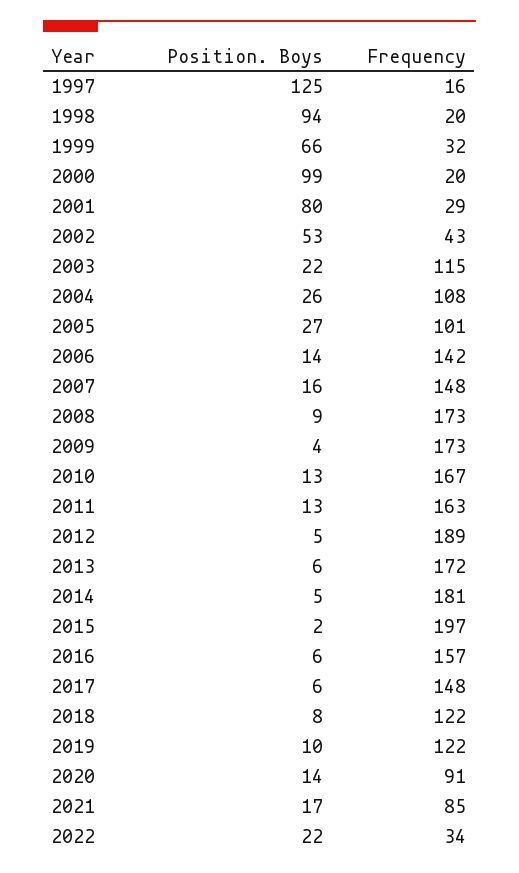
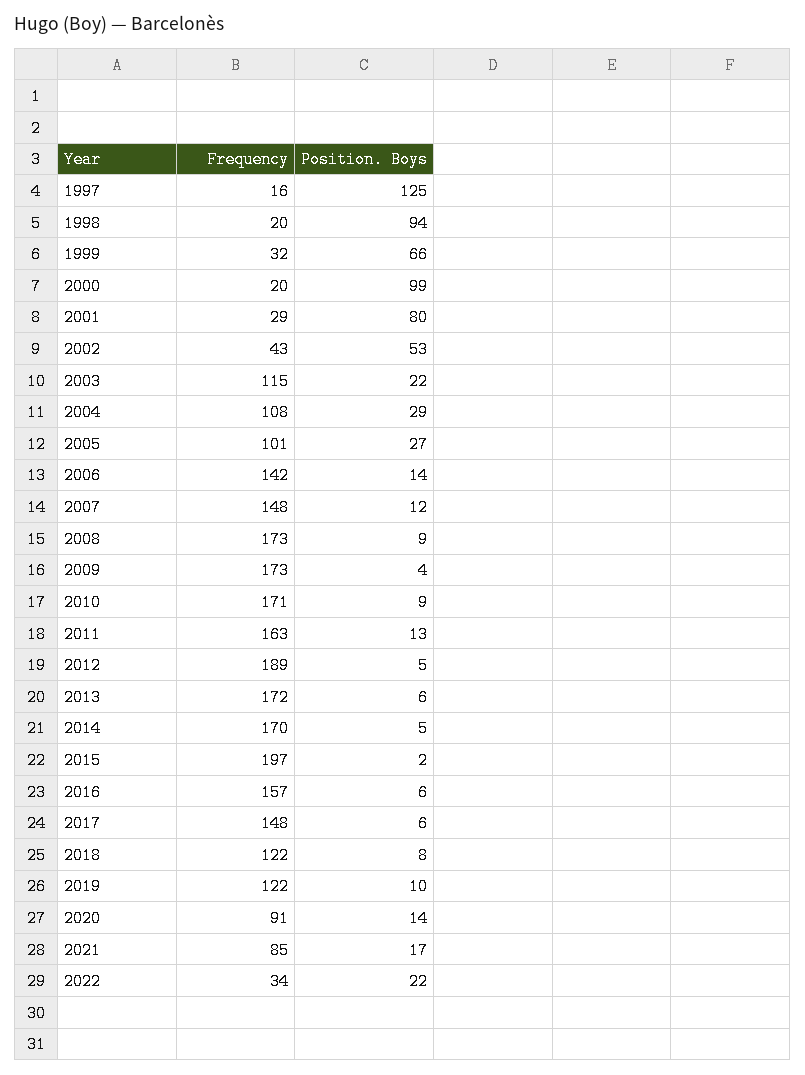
Position. Boys, 2004: 26 -> 29
Position. Boys, 2007: 16 -> 12
Position. Boys, 2010: 13 -> 9
Frequency, 2010: 167 -> 171
Frequency, 2014: 181 -> 170

